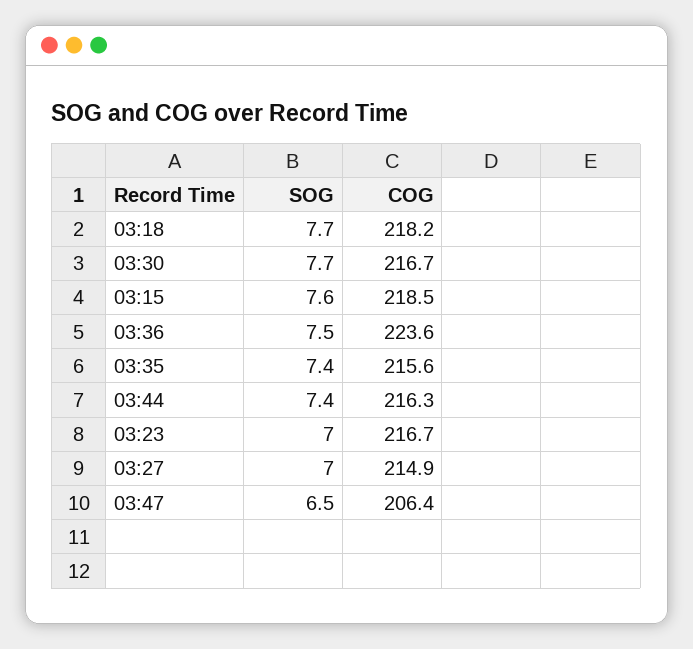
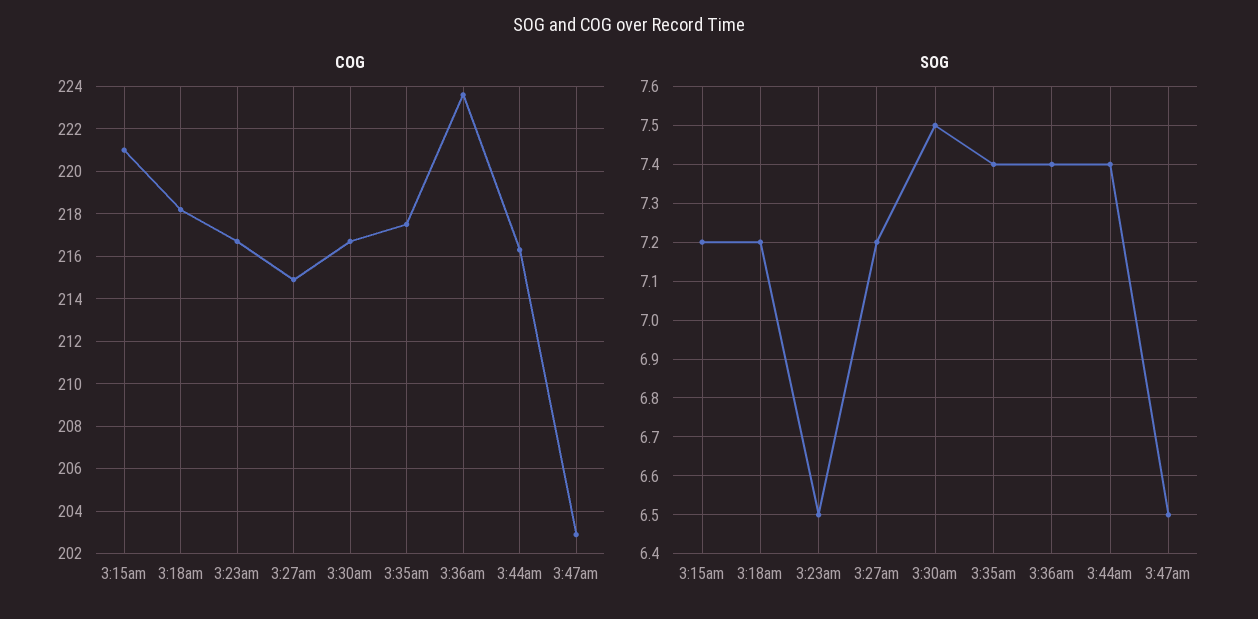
SOG, 03:18: 7.7 -> 7.2
SOG, 03:30: 7.7 -> 7.5
SOG, 03:15: 7.6 -> 7.2
COG, 03:15: 218.5 -> 221
SOG, 03:36: 7.5 -> 7.4
COG, 03:35: 215.6 -> 217.5
SOG, 03:23: 7 -> 6.5
SOG, 03:27: 7 -> 7.2
COG, 03:47: 206.4 -> 203

